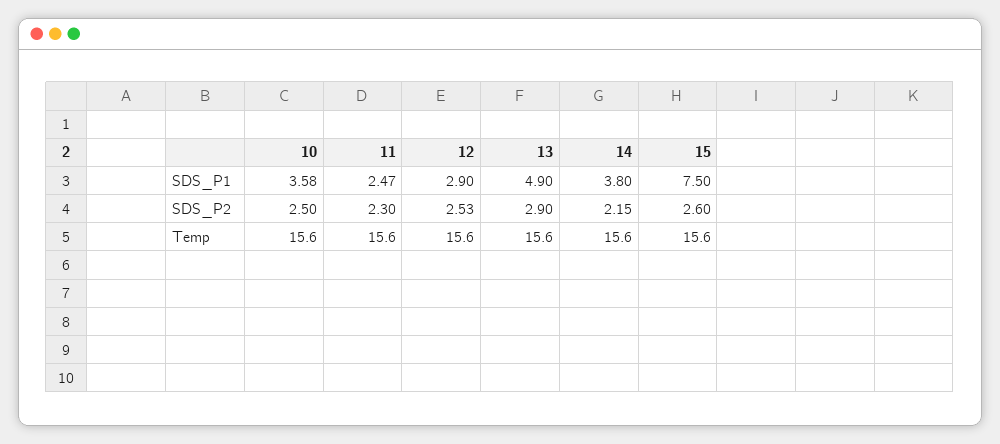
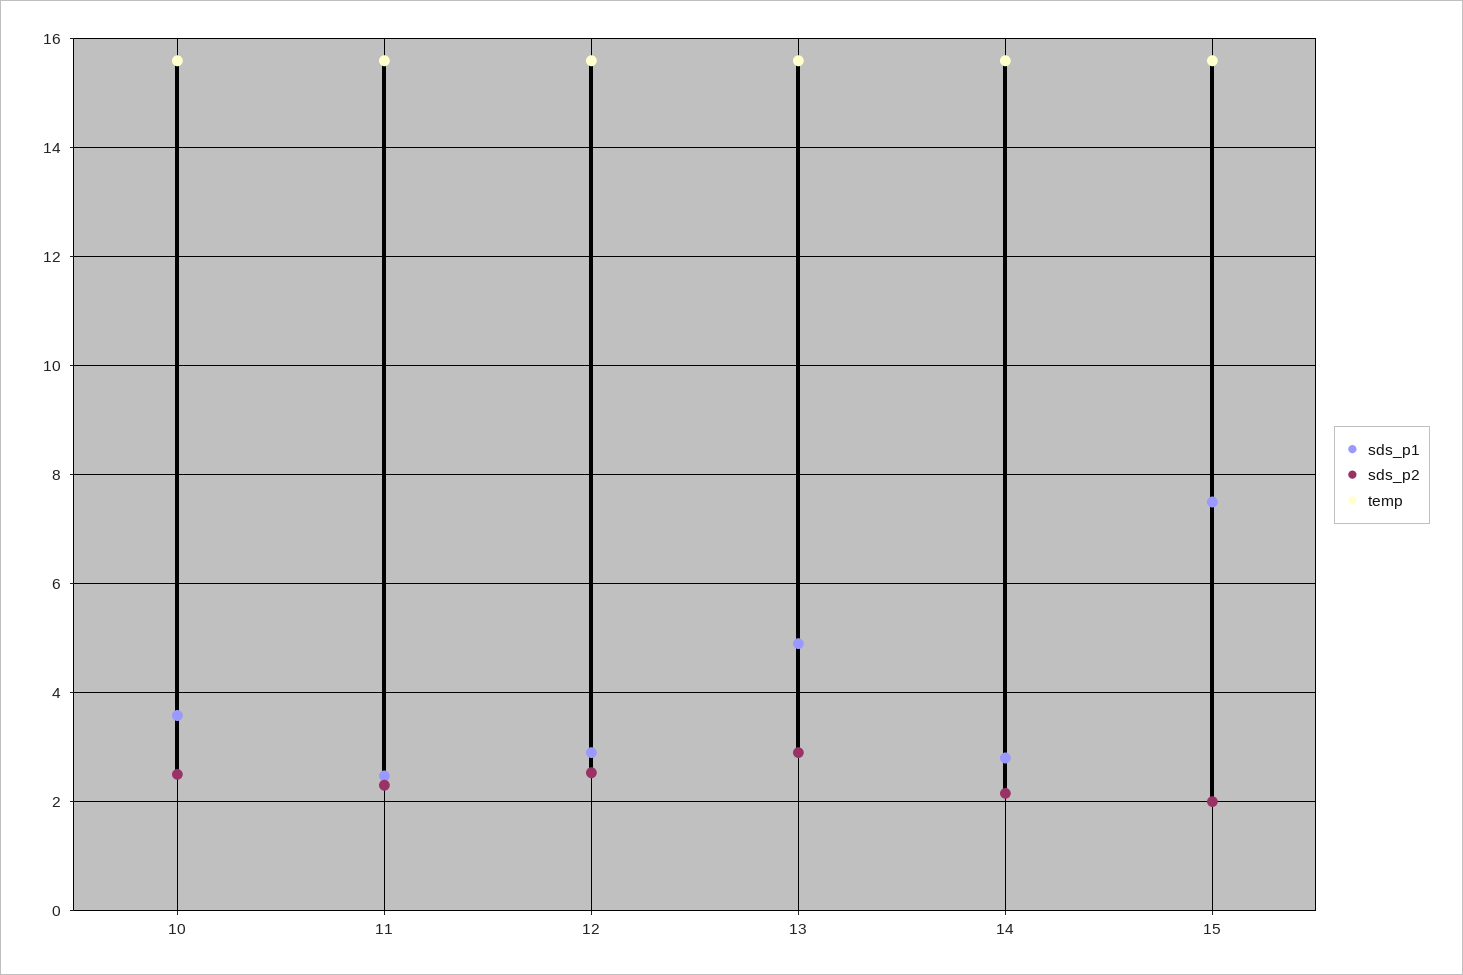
SDS_P1, 14: 3.8 -> 2.8
SDS_P2, 15: 2.6 -> 2

